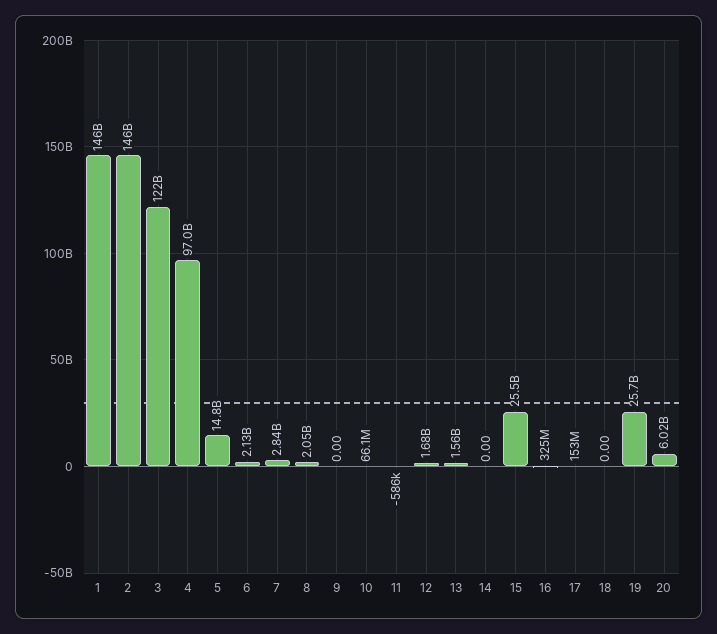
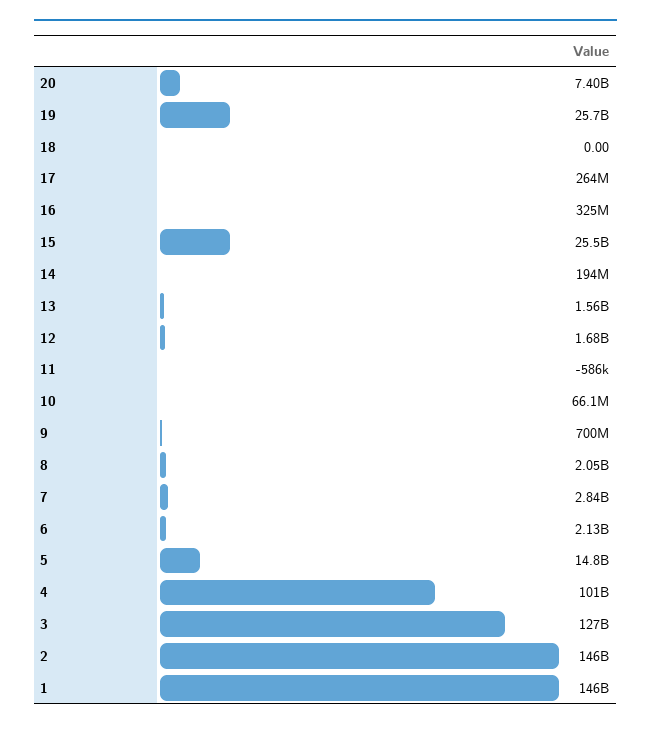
3: 122000000000 -> 127000000000
4: 97000000000 -> 101000000000
9: 0 -> 700000000
14: 0 -> 194000000
17: 153000000 -> 264000000
20: 6020000000 -> 7400000000

